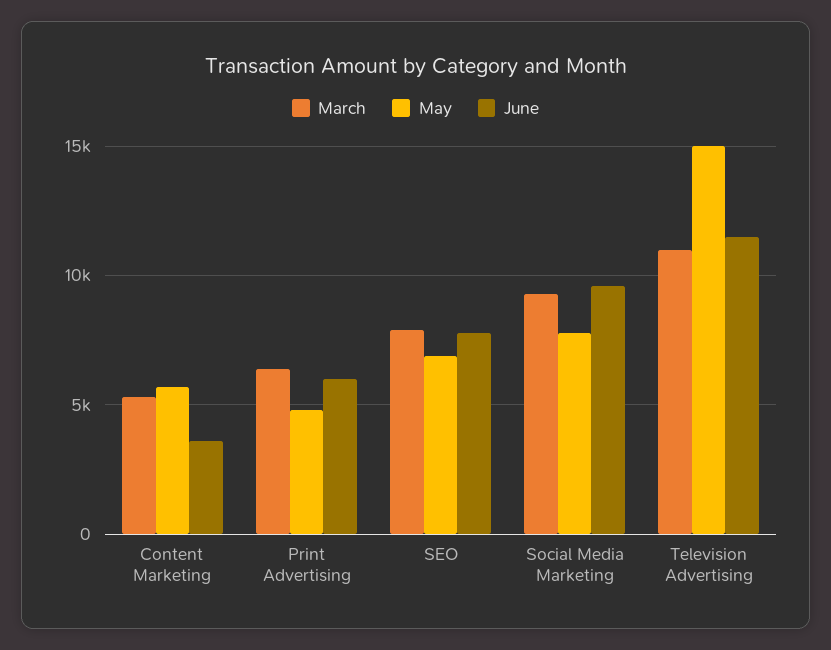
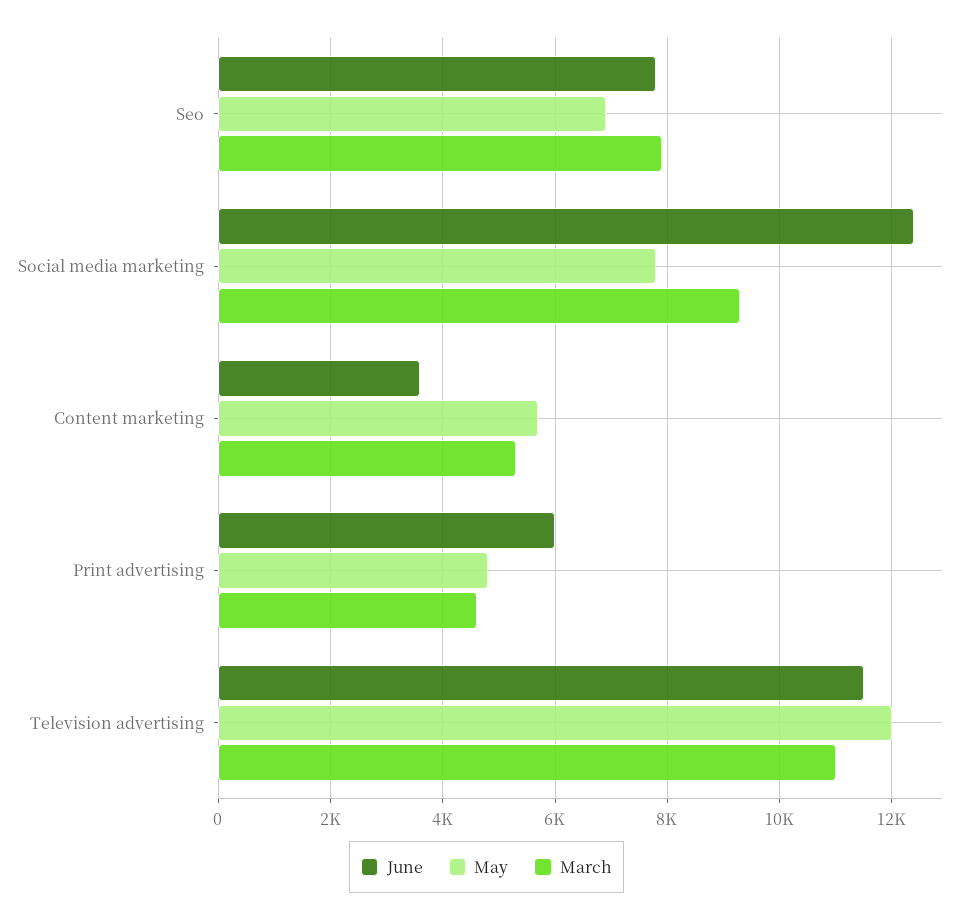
March, Print Advertising: 6500 -> 4600
June, Social Media Marketing: 9500 -> 12400
May, Television Advertising: 15000 -> 12000

